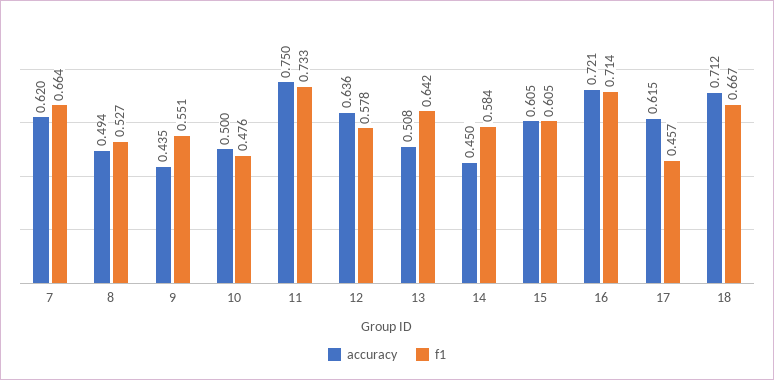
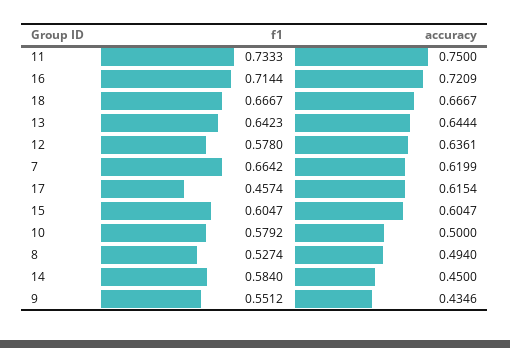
f1, 10: 0.476 -> 0.5792
accuracy, 13: 0.508 -> 0.6444
accuracy, 18: 0.712 -> 0.6667

